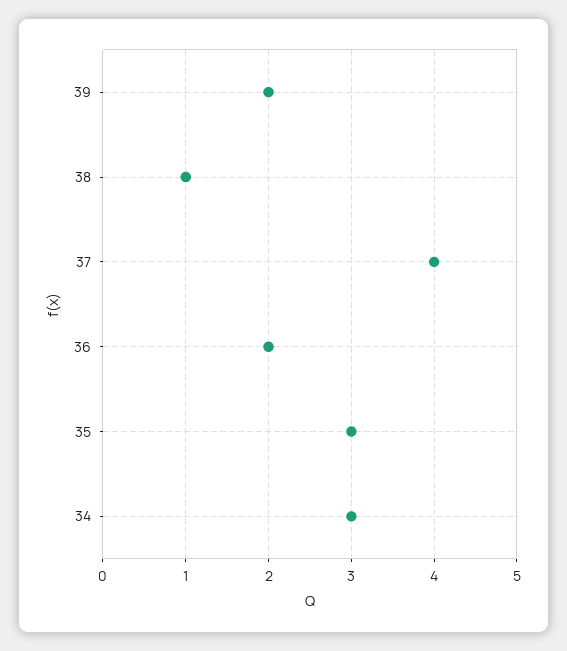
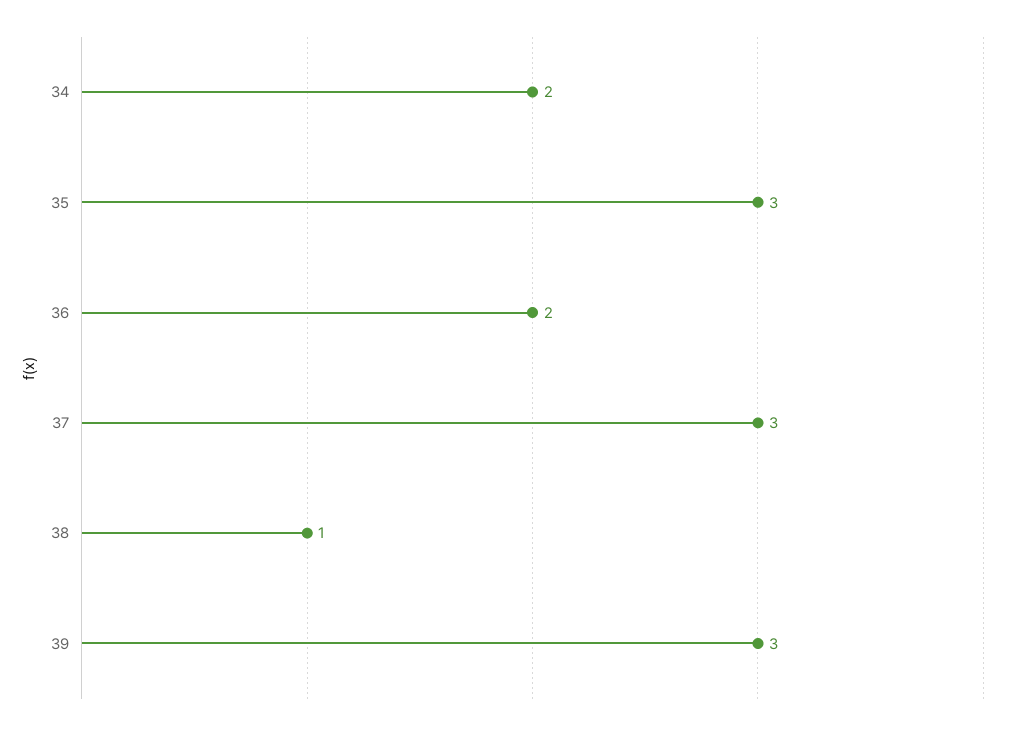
39: 2 -> 3
37: 4 -> 3
34: 3 -> 2

